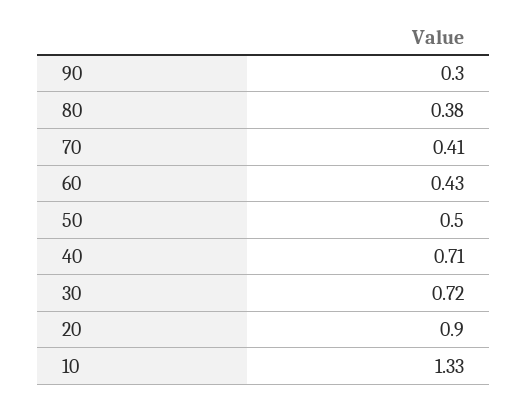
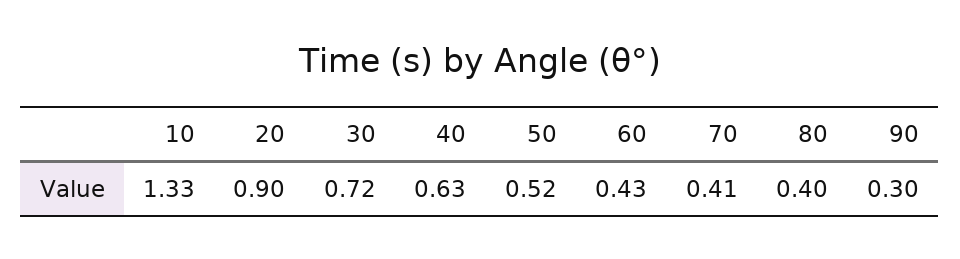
80: 0.38 -> 0.4
50: 0.5 -> 0.52
40: 0.71 -> 0.63

